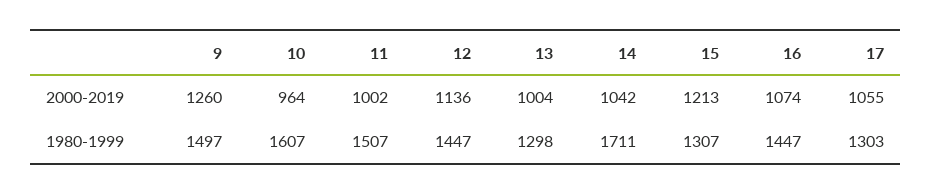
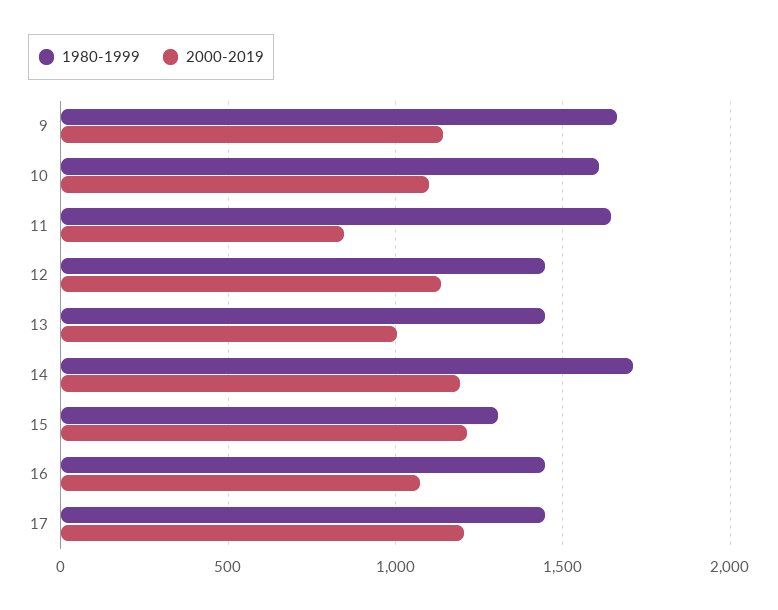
2000-2019, 9: 1260 -> 1150
2000-2019, 10: 964 -> 1100
2000-2019, 11: 1002 -> 850
2000-2019, 14: 1042 -> 1200
2000-2019, 17: 1055 -> 1200
1980-1999, 9: 1497 -> 1650
1980-1999, 11: 1507 -> 1650
1980-1999, 13: 1298 -> 1450
1980-1999, 17: 1303 -> 1450

